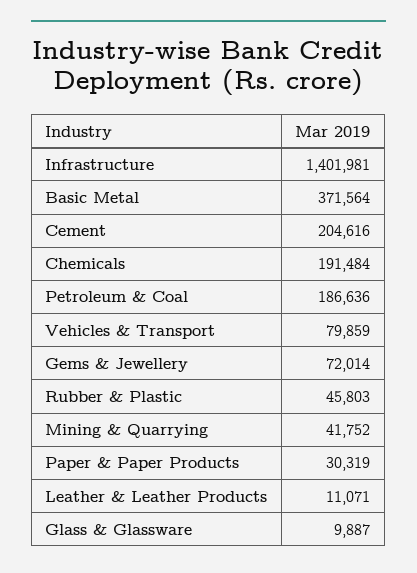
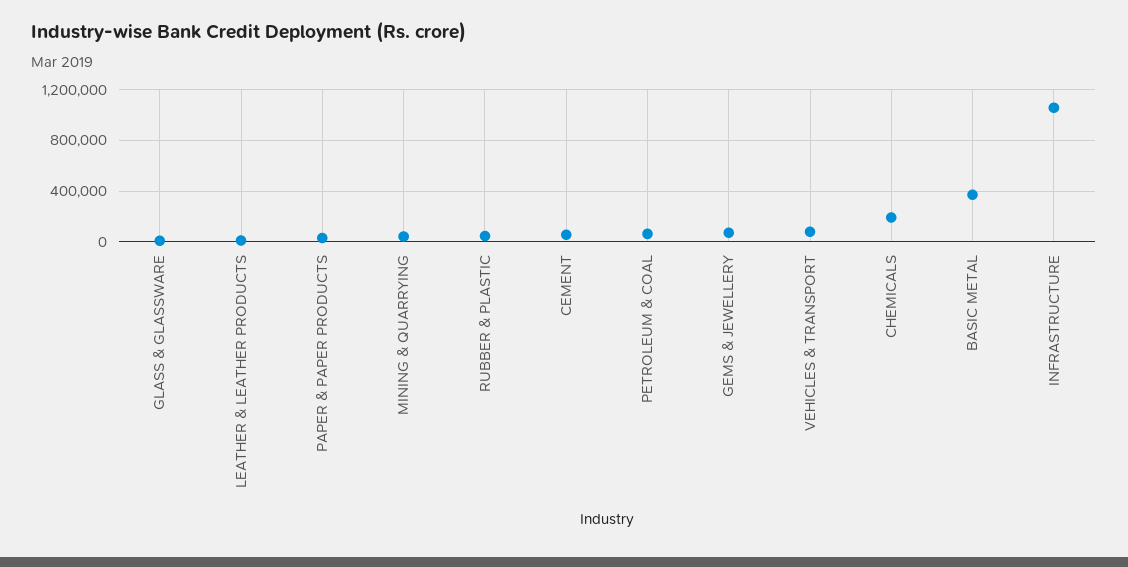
Infrastructure: 1401981 -> 1050000
Cement: 204616 -> 50000
Petroleum & Coal: 186636 -> 50000

